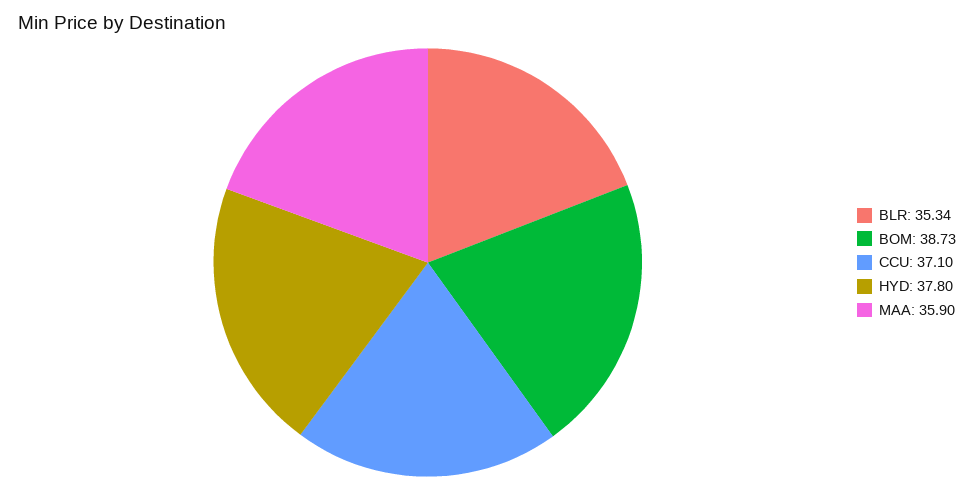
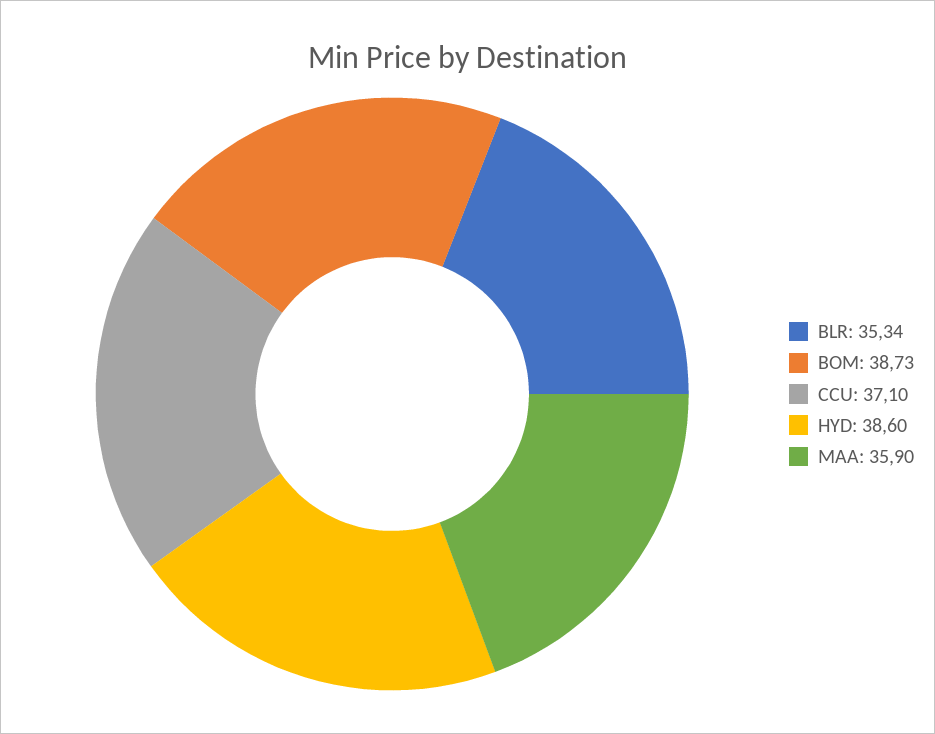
HYD: 37.8 -> 38.6

